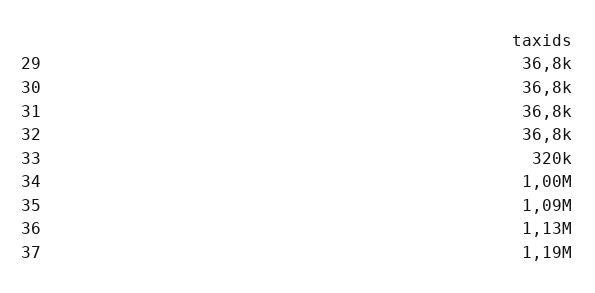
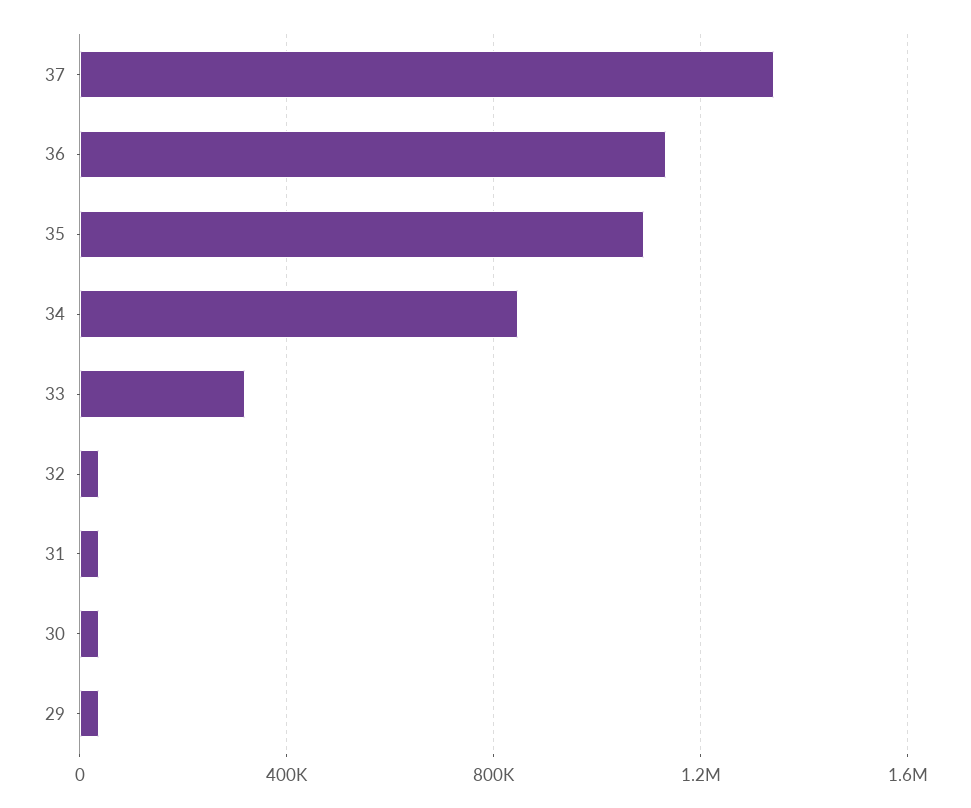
34: 1000000 -> 850000
37: 1190000 -> 1350000

